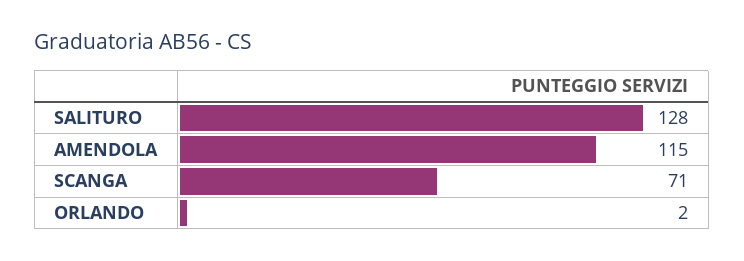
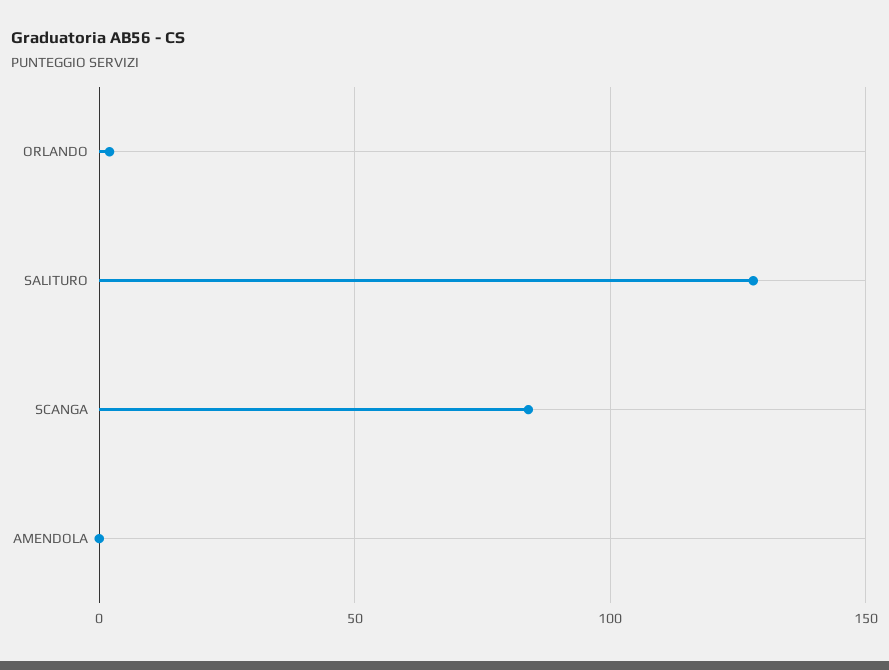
AMENDOLA: 115 -> 0
SCANGA: 71 -> 85

